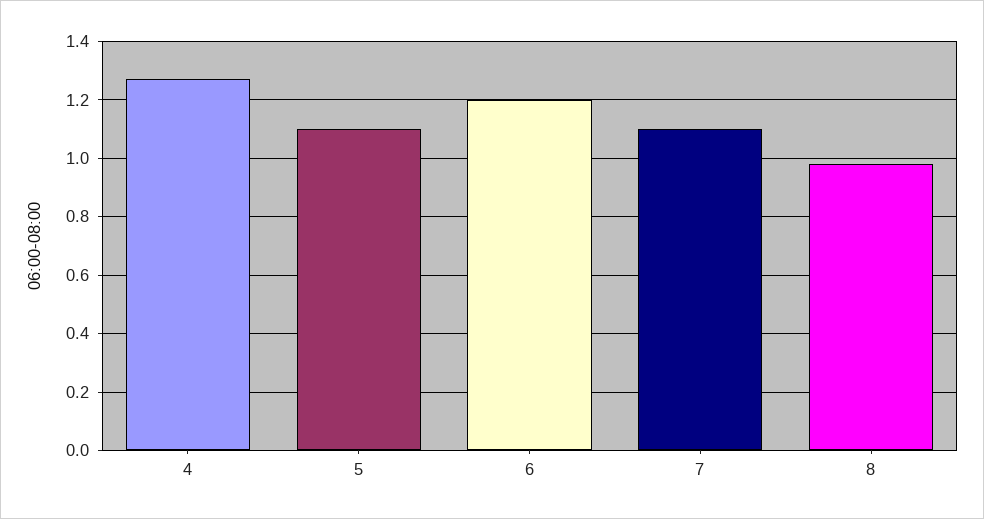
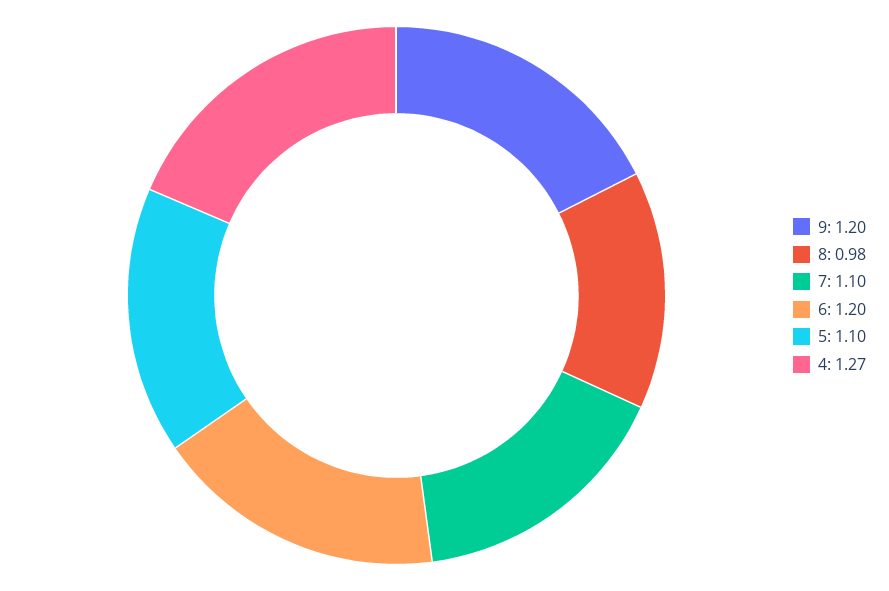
9: none -> 1.2

